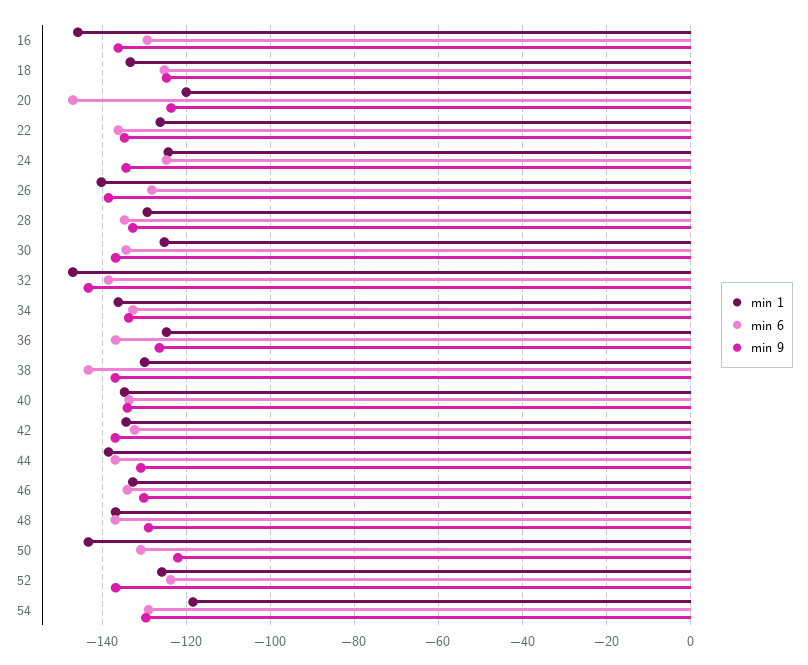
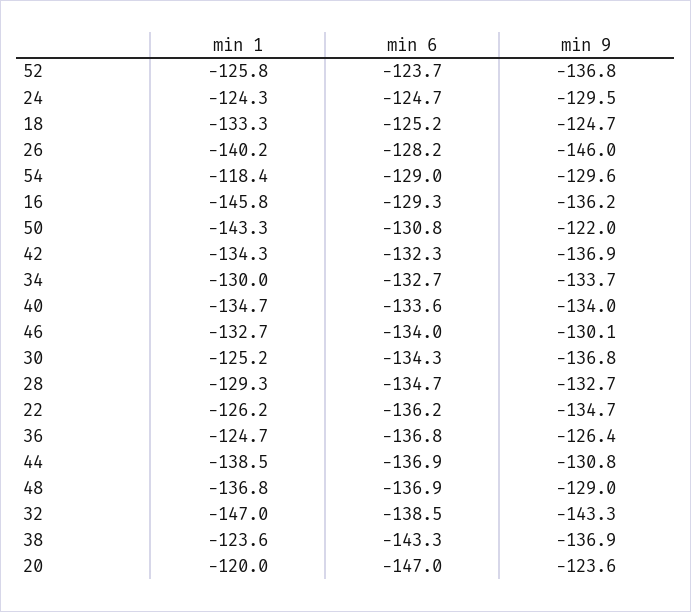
min 9, 24: -134 -> -129.5
min 9, 26: -138 -> -146
min 1, 34: -136 -> -130
min 1, 38: -130 -> -123.6

